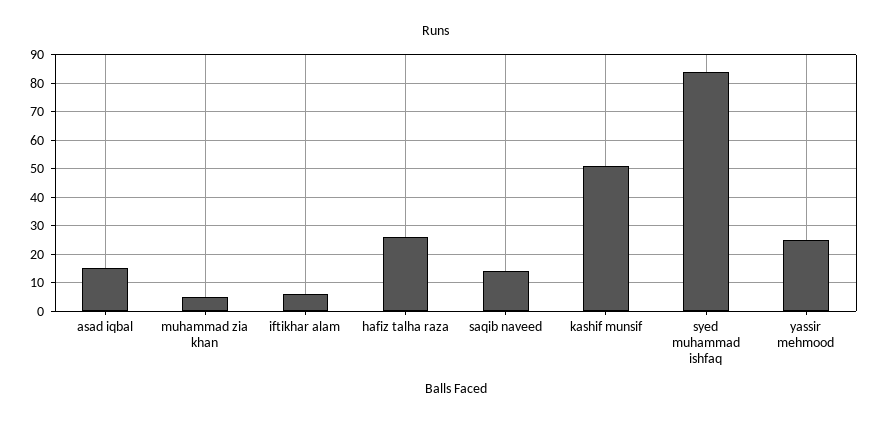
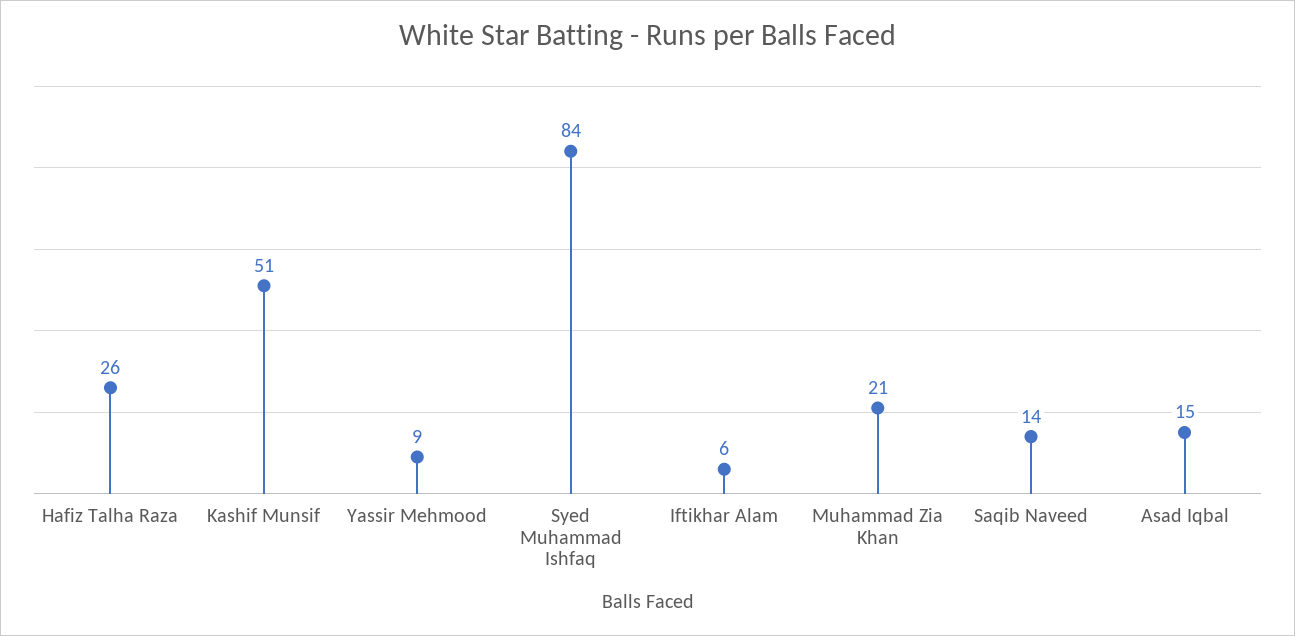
muhammad zia khan: 5 -> 21
yassir mehmood: 25 -> 9

